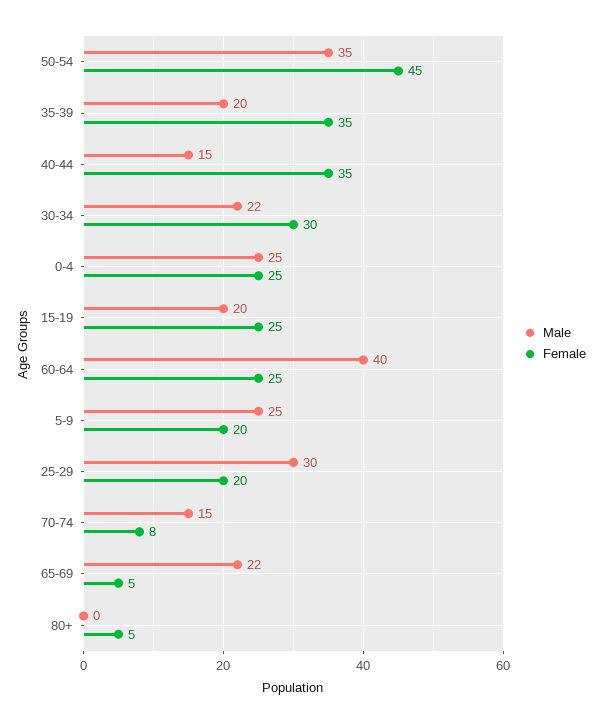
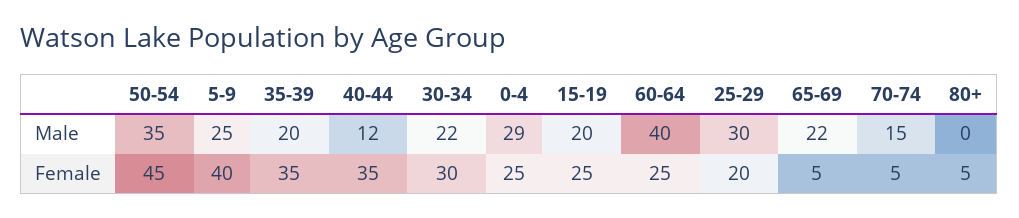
Male, 40-44: 15 -> 12
Male, 0-4: 25 -> 29
Female, 5-9: 20 -> 40
Female, 70-74: 8 -> 5

